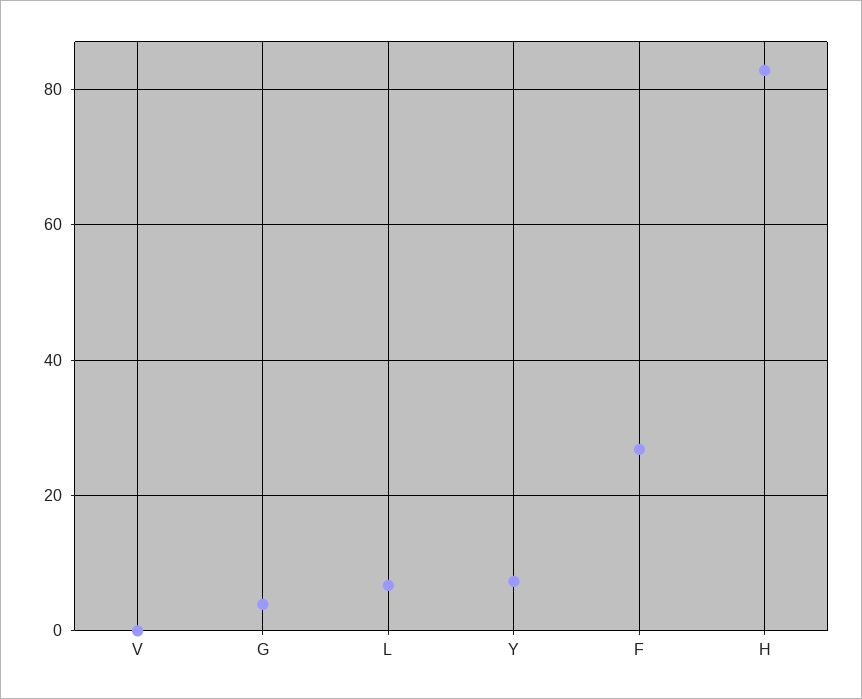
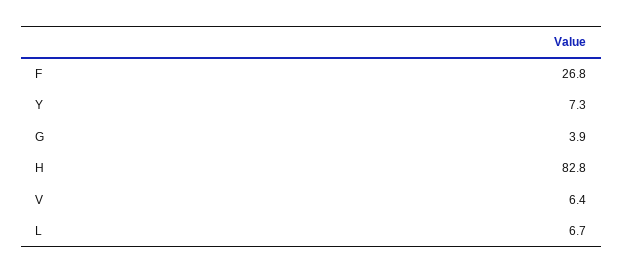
V: 0 -> 6.4

